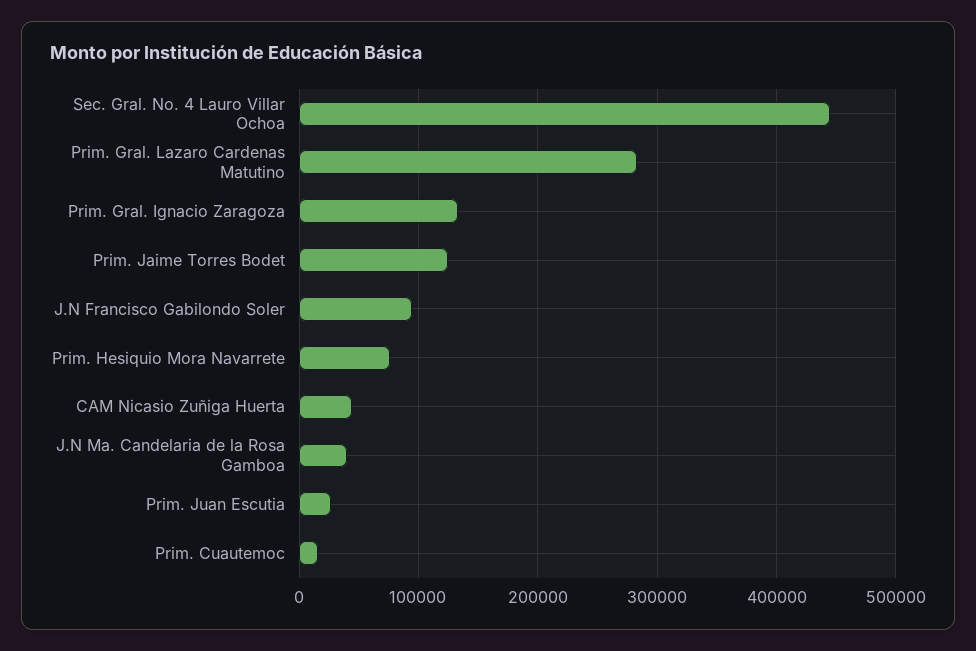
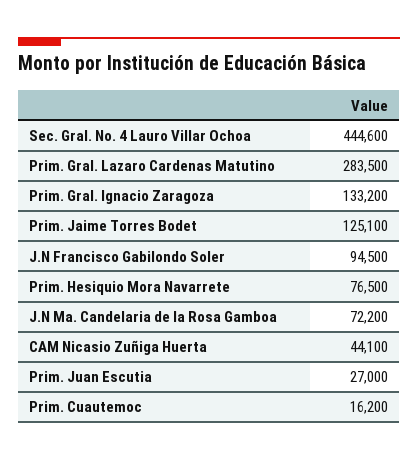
J.N Ma. Candelaria de la Rosa Gamboa: 40000 -> 72200

